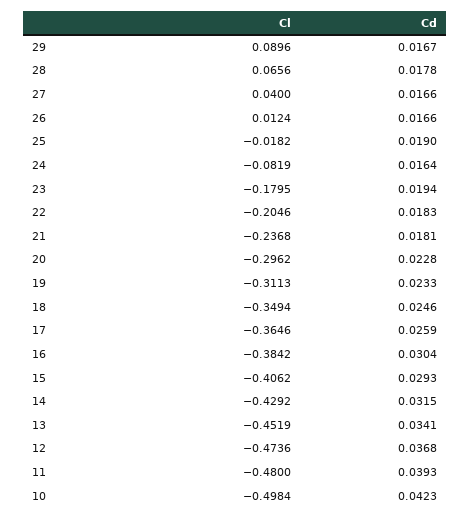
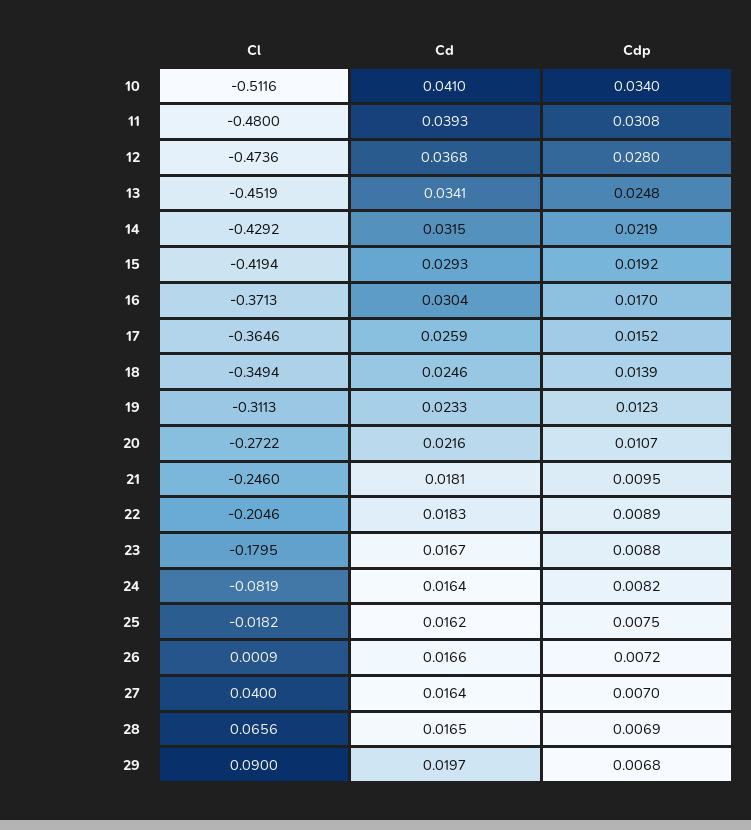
Cl, 29: 0.0896 -> 0.09
Cd, 29: 0.0167 -> 0.0197
Cd, 28: 0.0178 -> 0.0165
Cd, 27: 0.0166 -> 0.0164
Cl, 26: 0.0124 -> 0.0009
Cd, 25: 0.019 -> 0.0162
Cd, 23: 0.0194 -> 0.0167
Cl, 21: -0.2368 -> -0.246
Cl, 20: -0.2962 -> -0.2722
Cd, 20: 0.0228 -> 0.0216
Cl, 16: -0.3842 -> -0.3713
Cl, 15: -0.4062 -> -0.4194
Cl, 10: -0.4984 -> -0.5116
Cd, 10: 0.0423 -> 0.041
Cdp, 10: none -> 0.034
Cdp, 11: none -> 0.0308
Cdp, 12: none -> 0.028
Cdp, 13: none -> 0.0248
Cdp, 14: none -> 0.0219
Cdp, 15: none -> 0.0192
Cdp, 16: none -> 0.017
Cdp, 17: none -> 0.0152
Cdp, 18: none -> 0.0139
Cdp, 19: none -> 0.0123
Cdp, 20: none -> 0.0107
Cdp, 21: none -> 0.0095
Cdp, 22: none -> 0.0089
Cdp, 23: none -> 0.0088
Cdp, 24: none -> 0.0082
Cdp, 25: none -> 0.0075
Cdp, 26: none -> 0.0072
Cdp, 27: none -> 0.007
Cdp, 28: none -> 0.0069
Cdp, 29: none -> 0.0068

